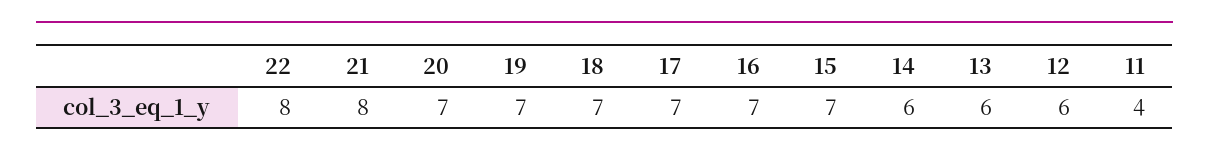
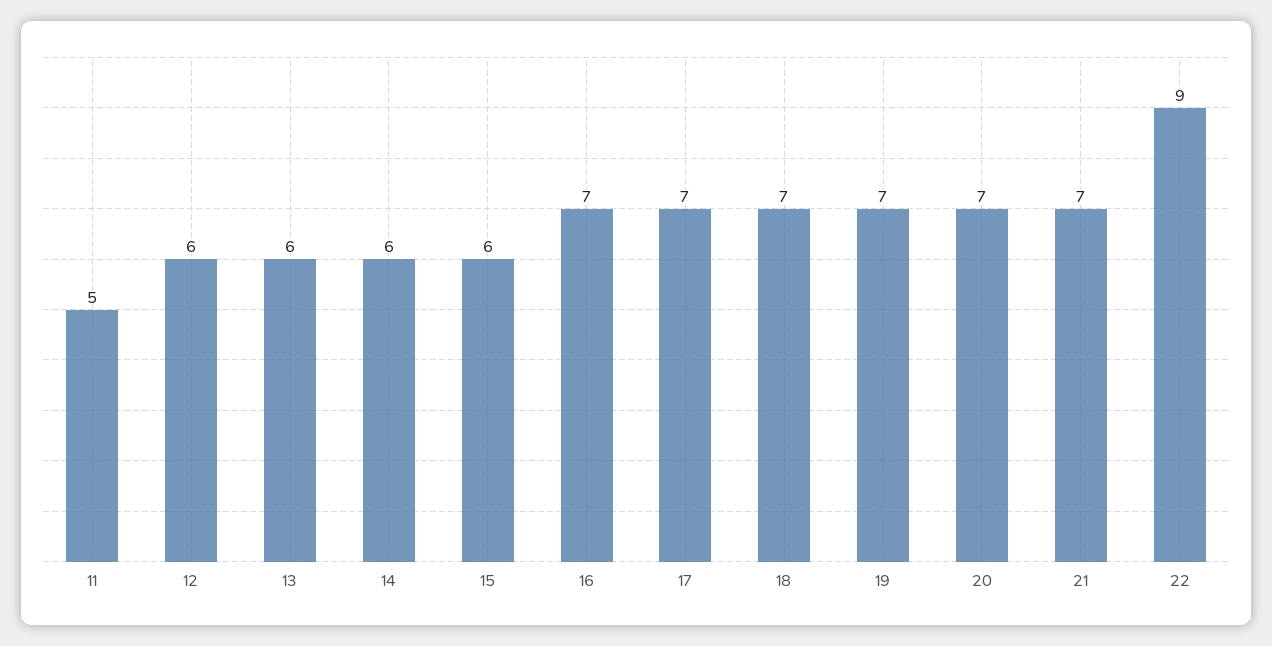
22: 8 -> 9
21: 8 -> 7
15: 7 -> 6
11: 4 -> 5

